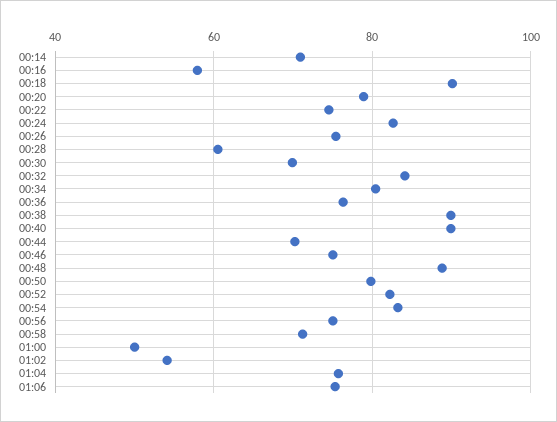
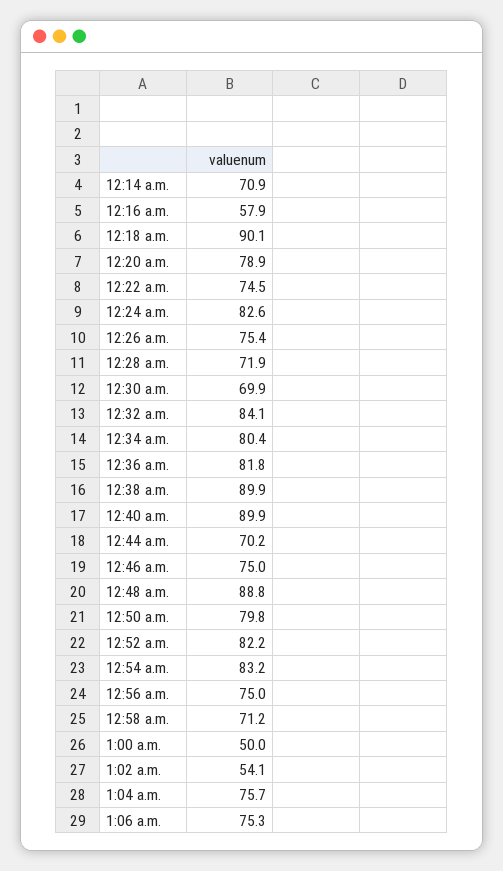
00:28: 60 -> 71.9
00:36: 76 -> 81.8

